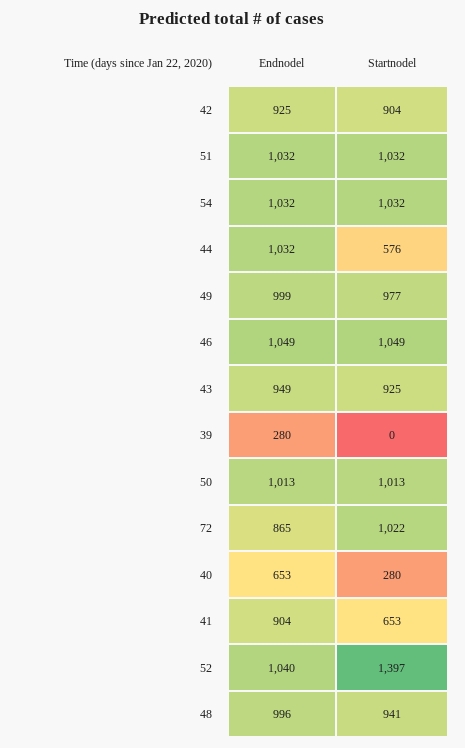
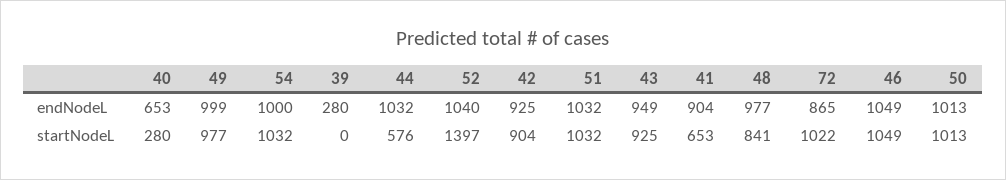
Endnodel, 54: 1032 -> 1000
Endnodel, 48: 996 -> 977
Startnodel, 48: 941 -> 841

